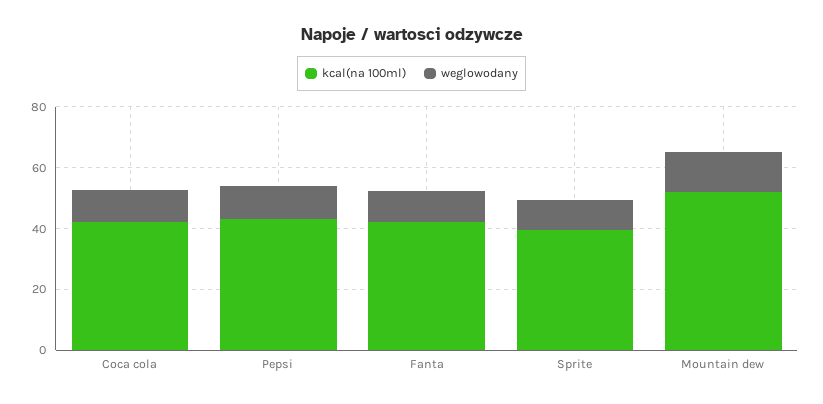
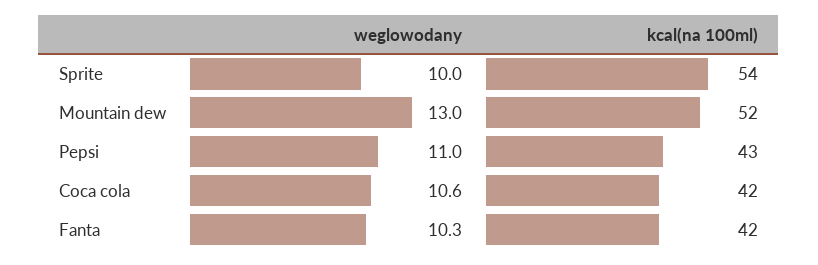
kcal(na 100ml), Sprite: 40 -> 54

